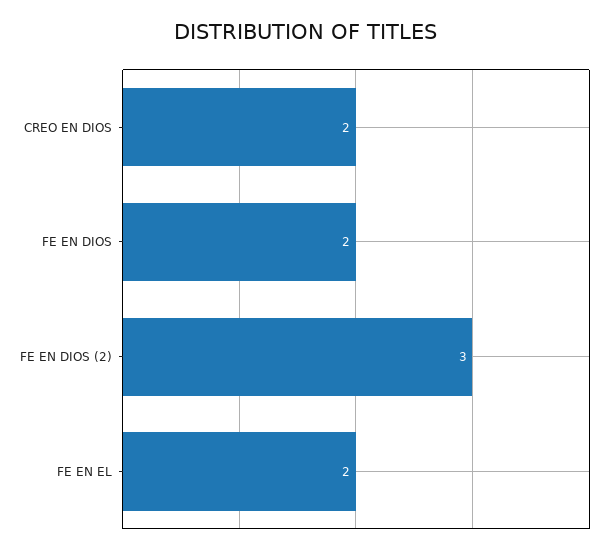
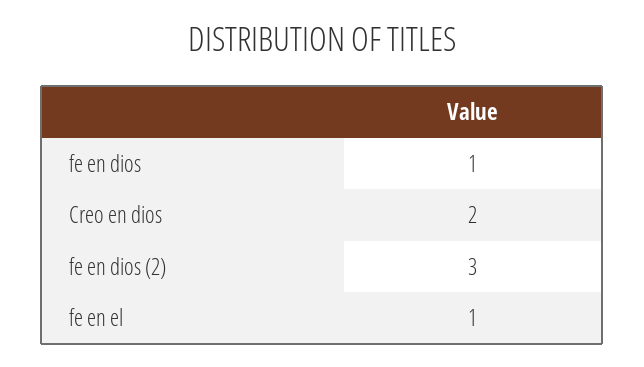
FE EN DIOS: 2 -> 1
FE EN EL: 2 -> 1

